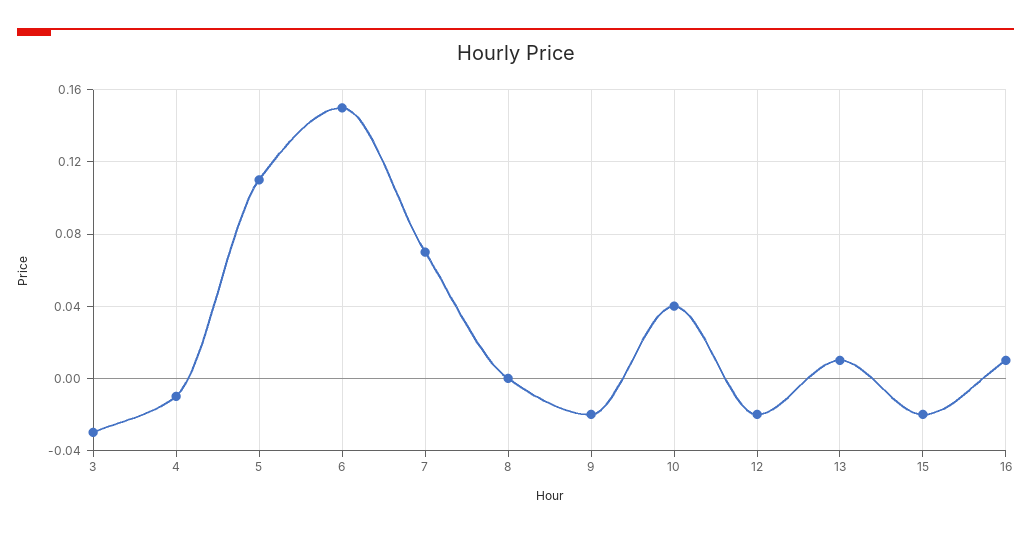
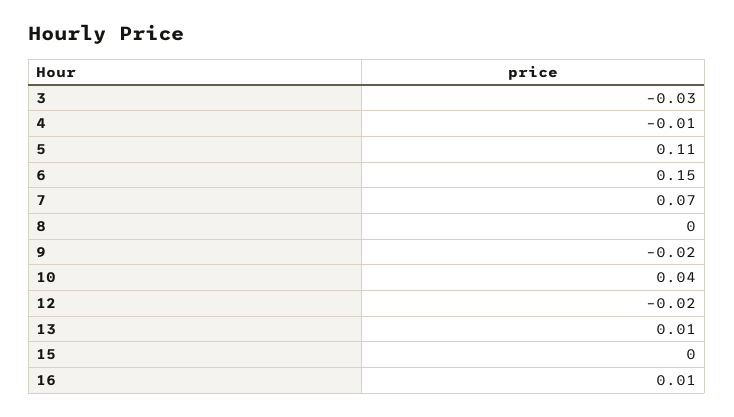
15: -0.02 -> 0

